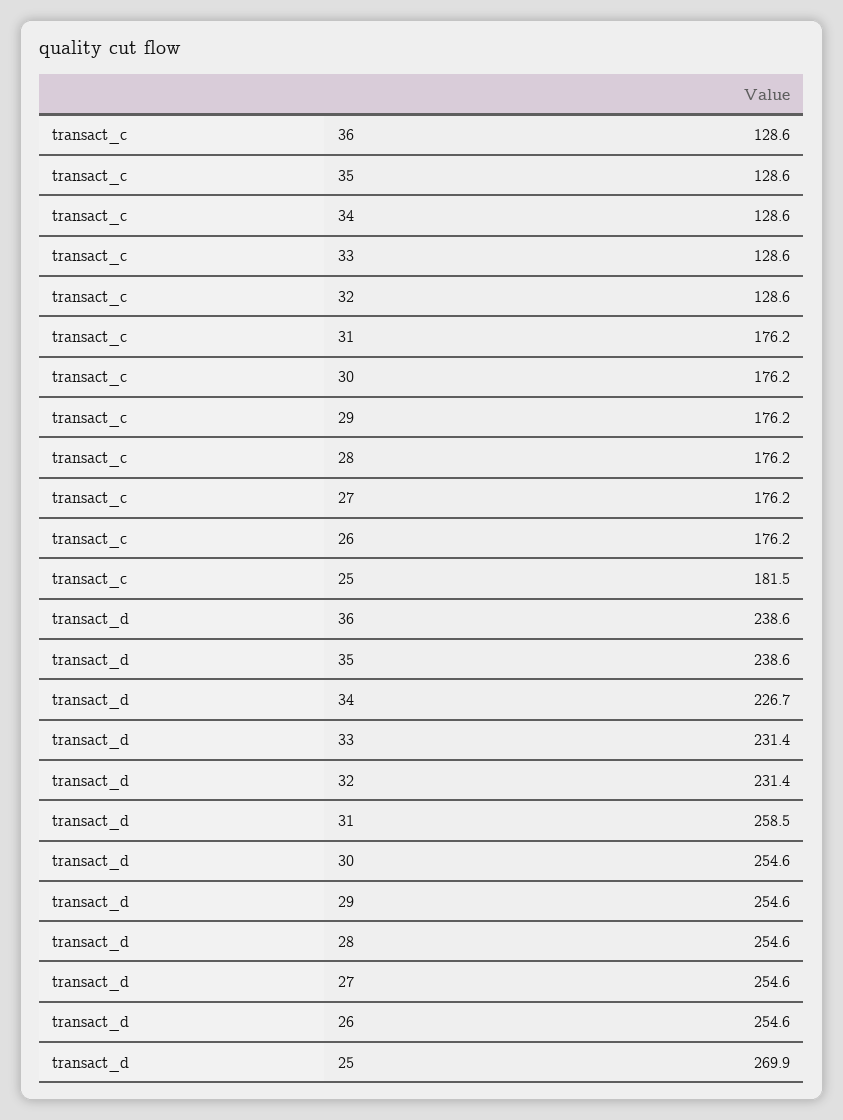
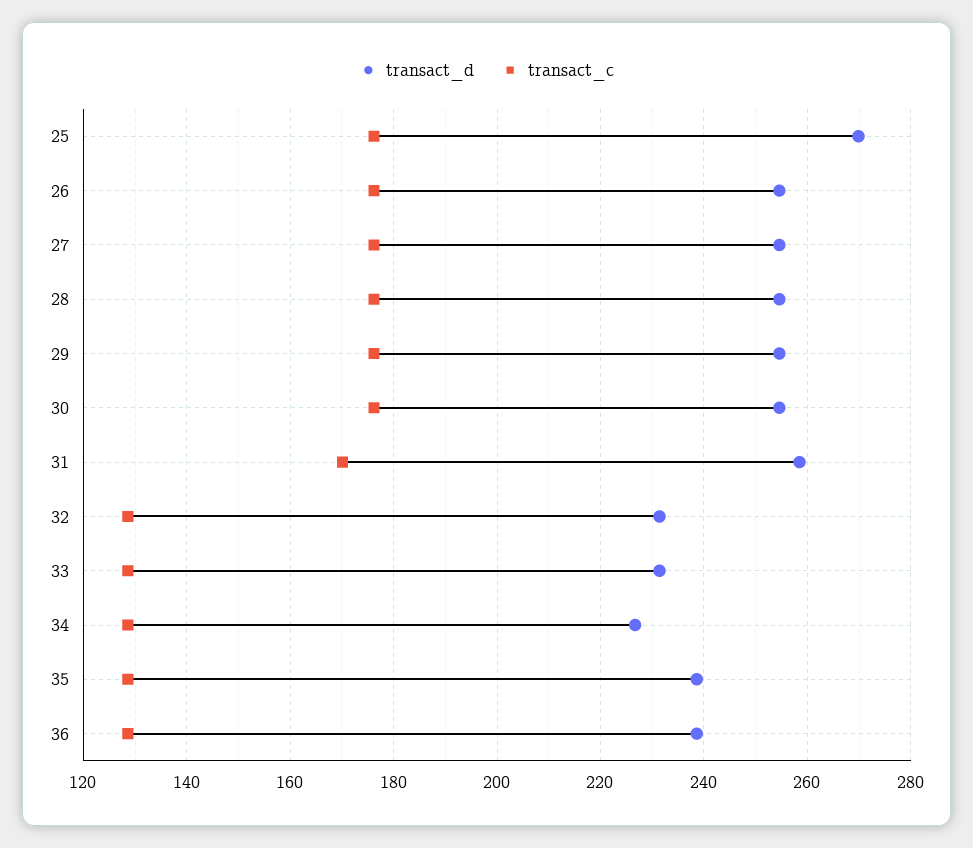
transact_c, 31: 176.2 -> 170
transact_c, 25: 181.5 -> 176

